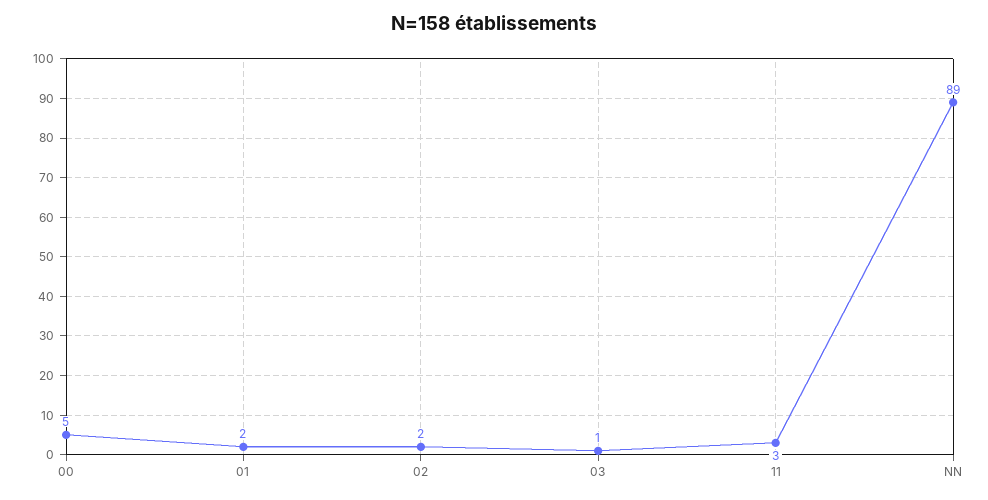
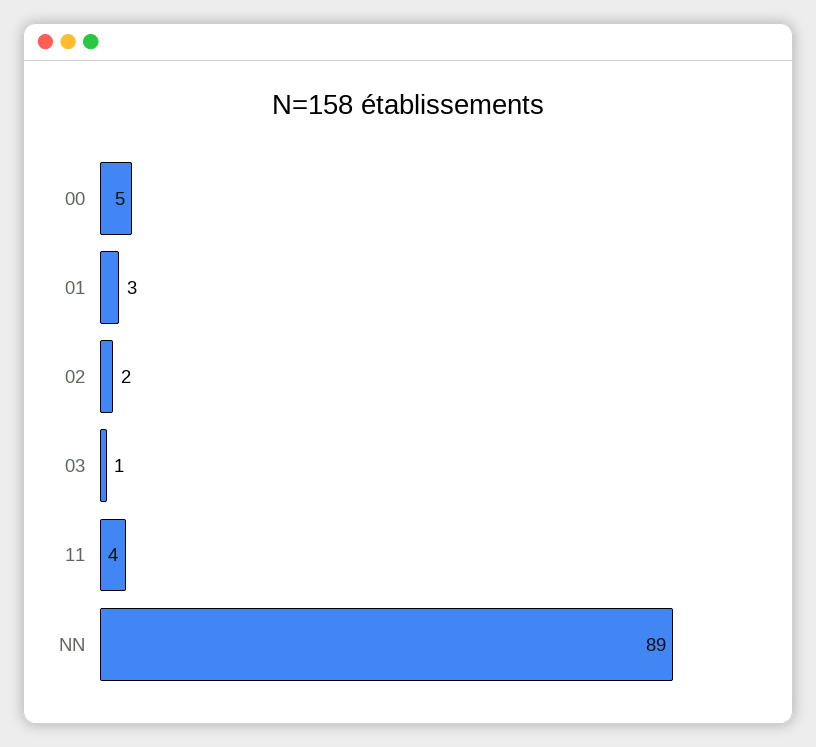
01: 2 -> 3
11: 3 -> 4

